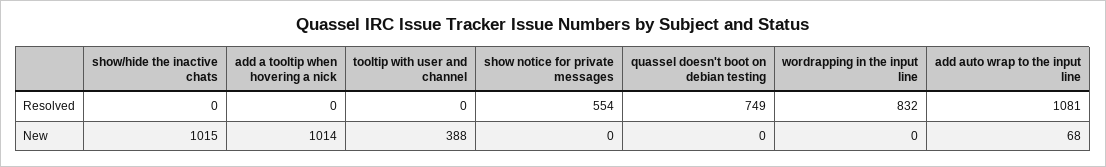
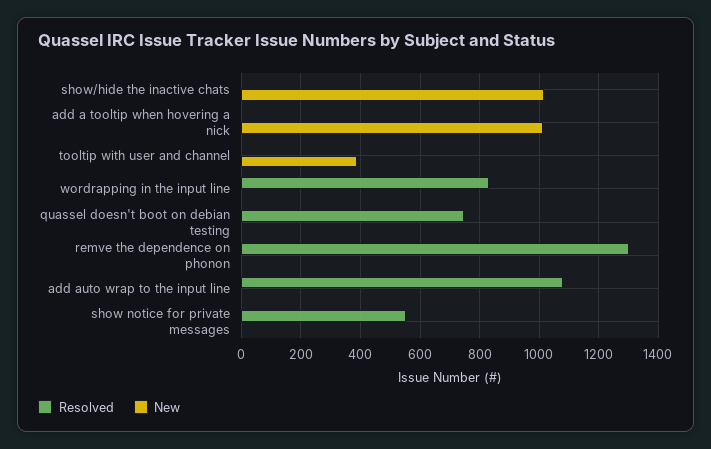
New, add auto wrap to the input line: 68 -> 0
Resolved, remve the dependence on phonon: none -> 1300
New, remve the dependence on phonon: none -> 0

